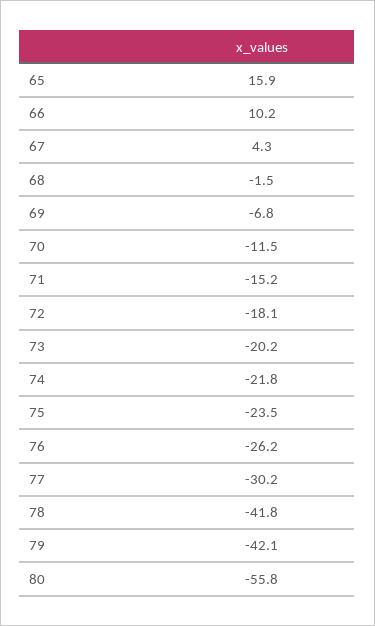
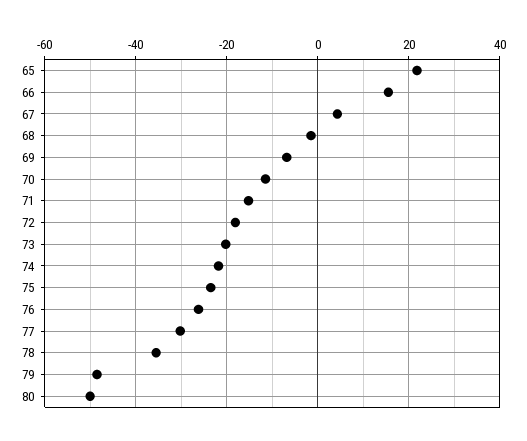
65: 15.9 -> 22
66: 10.2 -> 16
78: -41.8 -> -36
79: -42.1 -> -48
80: -55.8 -> -50

